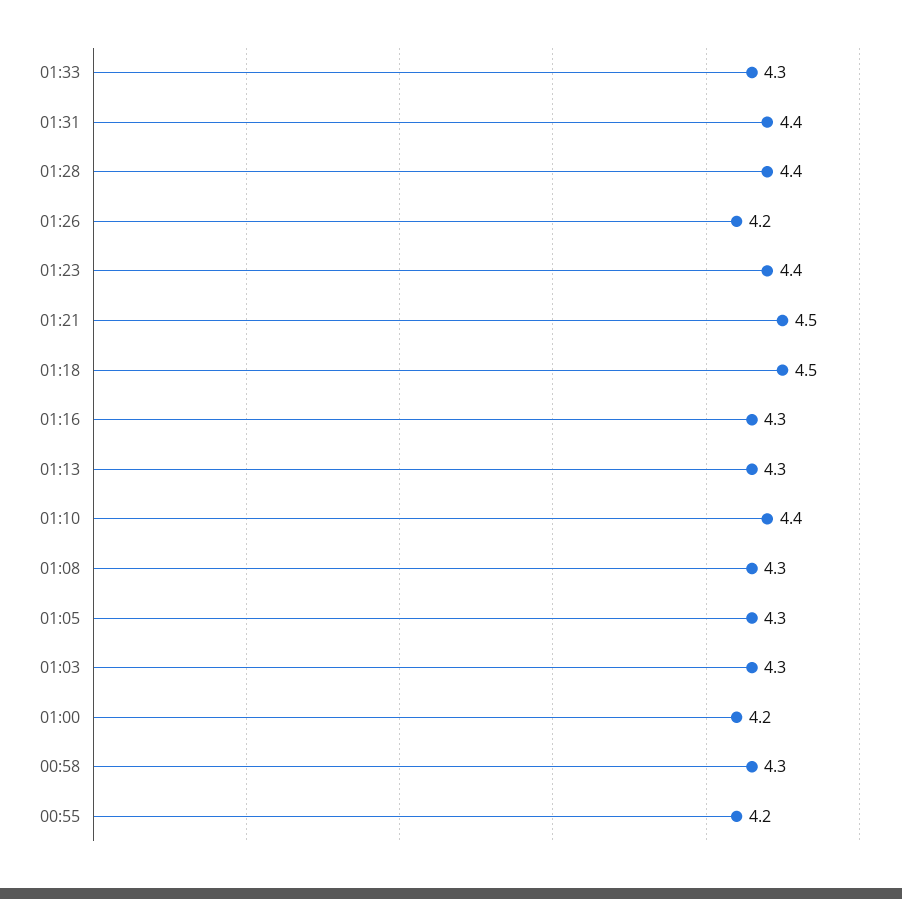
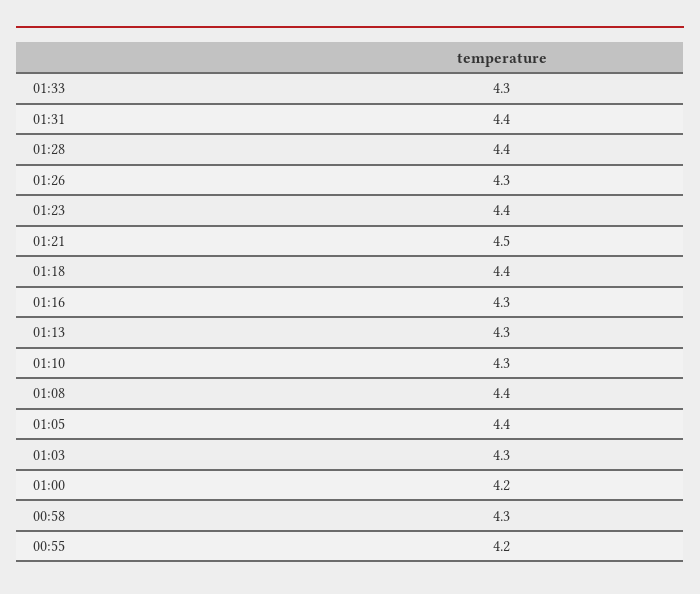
01:26: 4.2 -> 4.3
01:18: 4.5 -> 4.4
01:10: 4.4 -> 4.3
01:08: 4.3 -> 4.4
01:05: 4.3 -> 4.4

